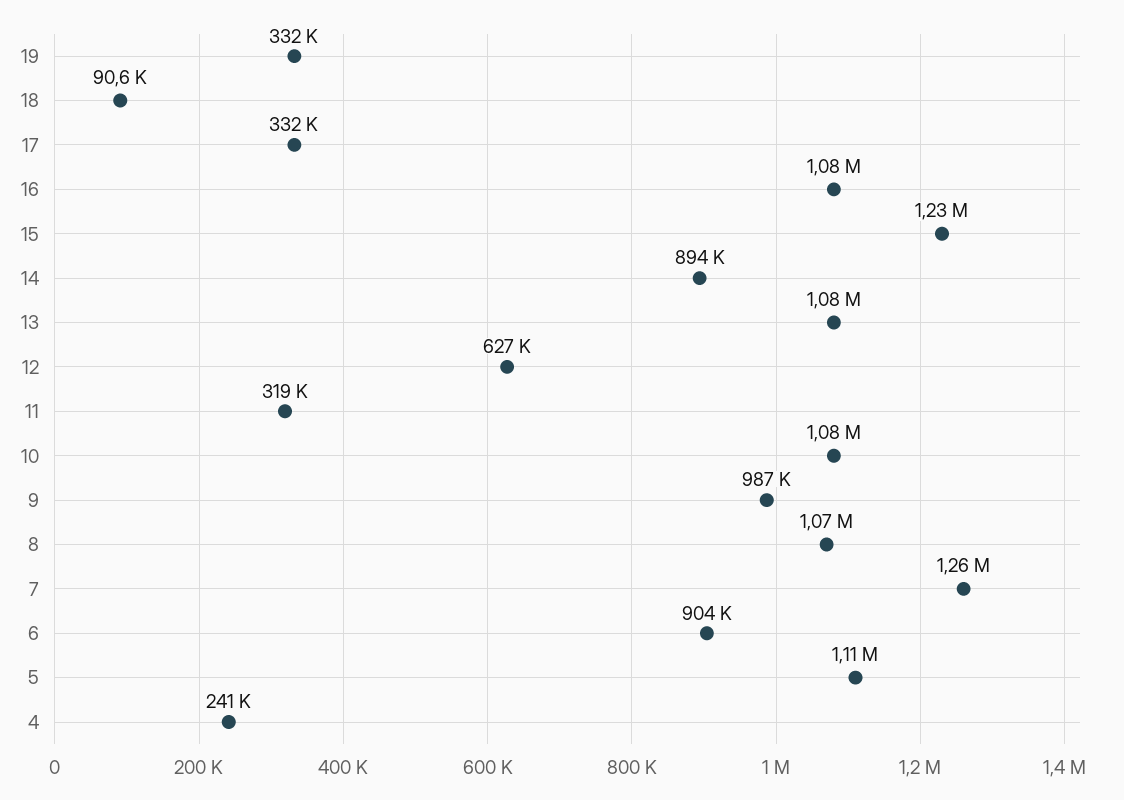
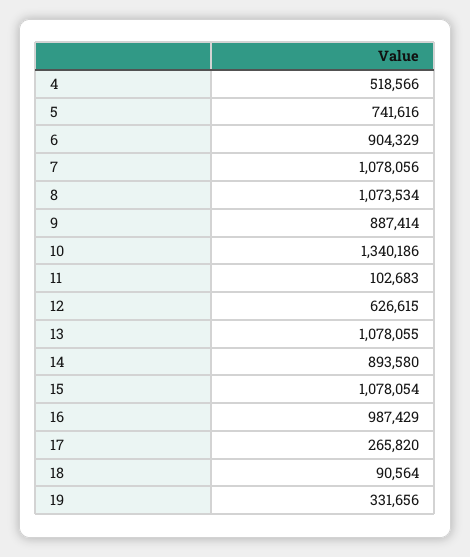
17: 332000 -> 265820
16: 1080000 -> 987429
15: 1230000 -> 1078054
11: 319000 -> 102683
10: 1080000 -> 1340186
9: 987000 -> 887414
7: 1260000 -> 1078056
5: 1110000 -> 741616
4: 241000 -> 518566

